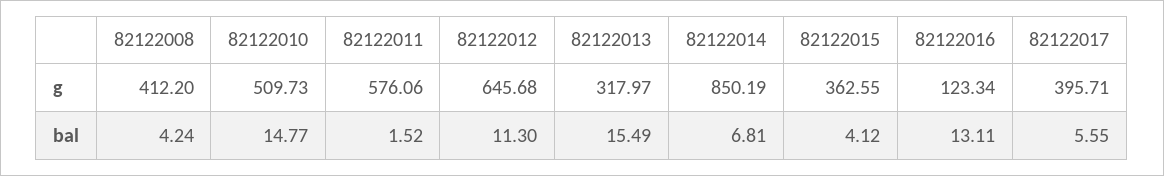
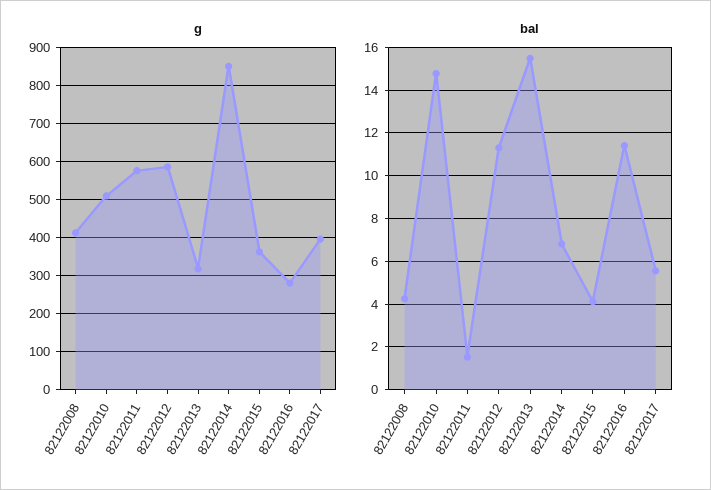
g, 82122012: 645.68 -> 580
g, 82122016: 123.34 -> 280
bal, 82122016: 13.11 -> 11.5

